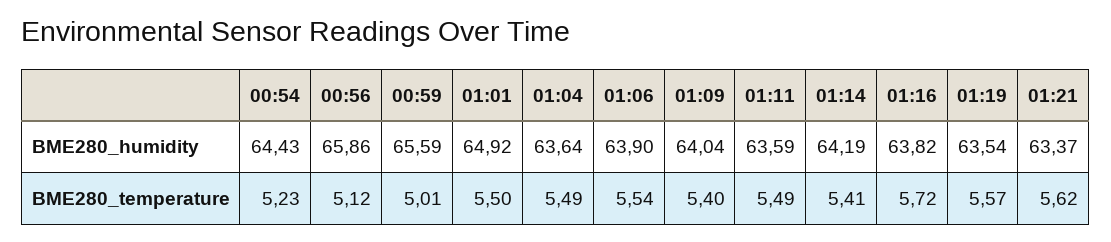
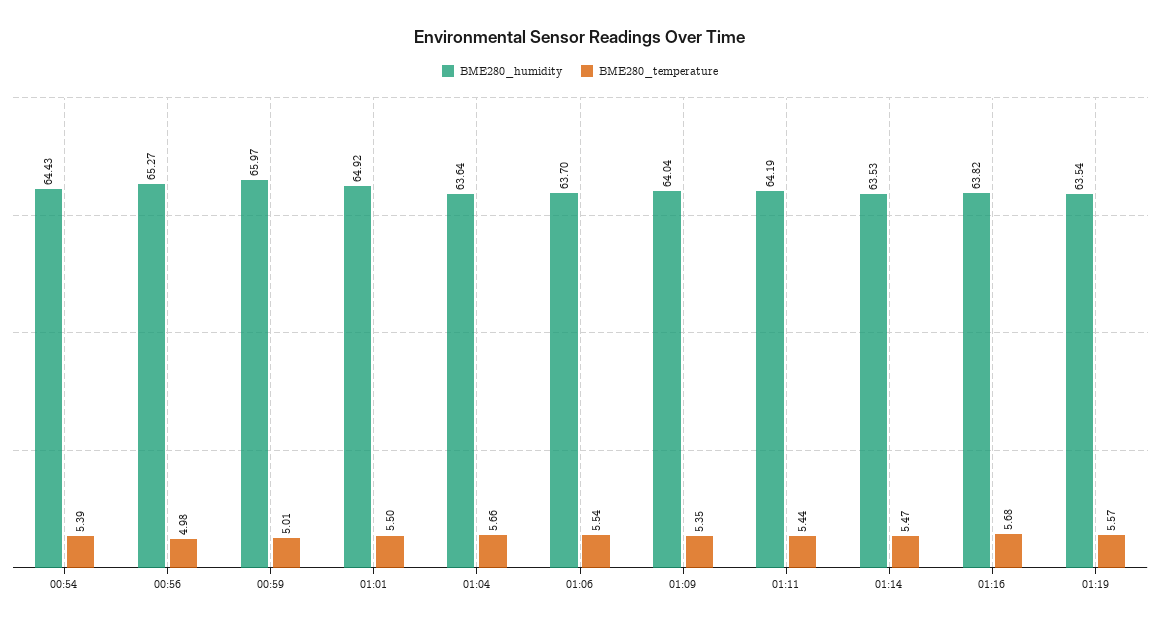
BME280_humidity, 00:56: 65.86 -> 65.27
BME280_humidity, 00:59: 65.59 -> 65.97
BME280_humidity, 01:06: 63.9 -> 63.7
BME280_humidity, 01:11: 63.59 -> 64.19
BME280_humidity, 01:14: 64.19 -> 63.53
BME280_humidity, 01:21: 63.37 -> none
BME280_temperature, 00:54: 5.23 -> 5.39
BME280_temperature, 00:56: 5.12 -> 4.98
BME280_temperature, 01:04: 5.49 -> 5.66
BME280_temperature, 01:09: 5.4 -> 5.35
BME280_temperature, 01:11: 5.49 -> 5.44
BME280_temperature, 01:14: 5.41 -> 5.47
BME280_temperature, 01:16: 5.72 -> 5.68
BME280_temperature, 01:21: 5.62 -> none

